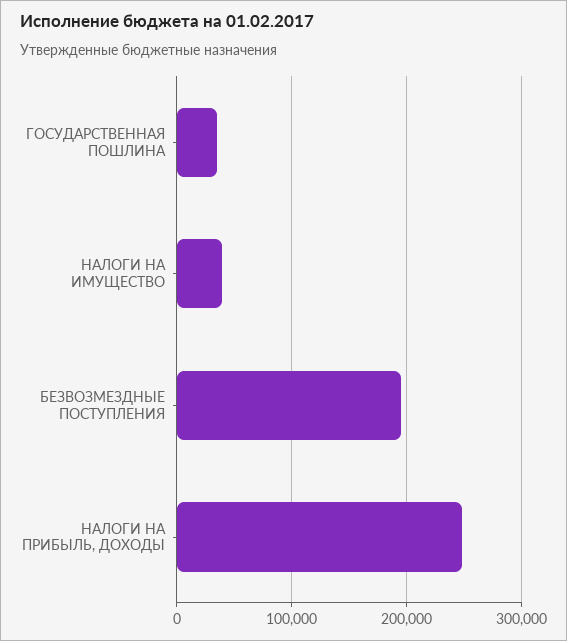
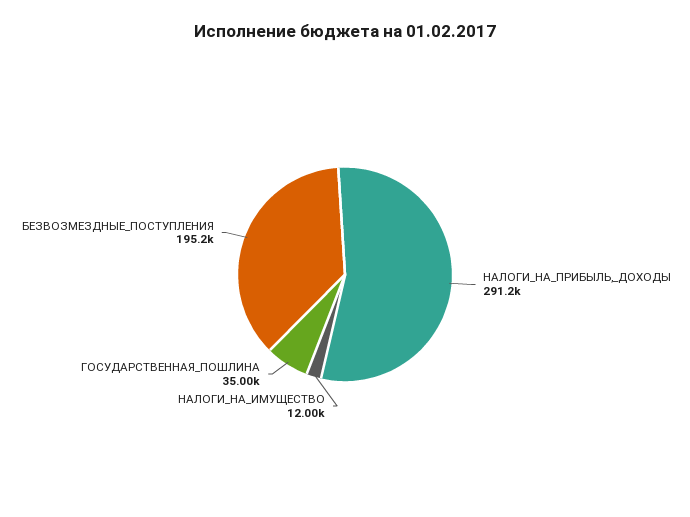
НАЛОГИ НА ИМУЩЕСТВО: 40000 -> 12000
НАЛОГИ НА ПРИБЫЛЬ, ДОХОДЫ: 250000 -> 291200

